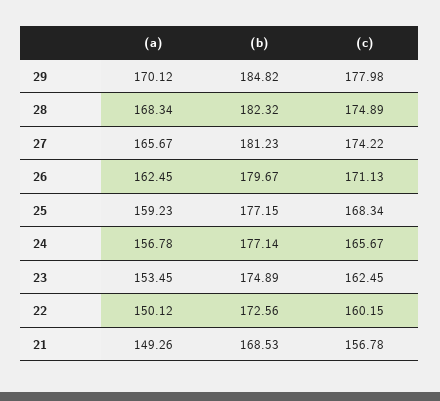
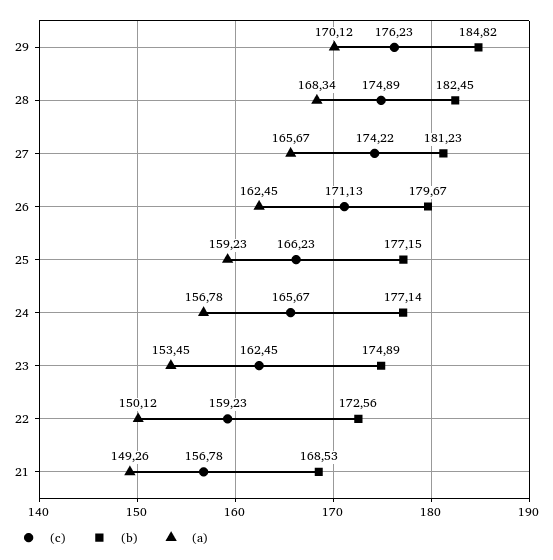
(c), 29: 177.98 -> 176.23
(b), 28: 182.32 -> 182.45
(c), 25: 168.34 -> 166.23
(c), 22: 160.15 -> 159.23

